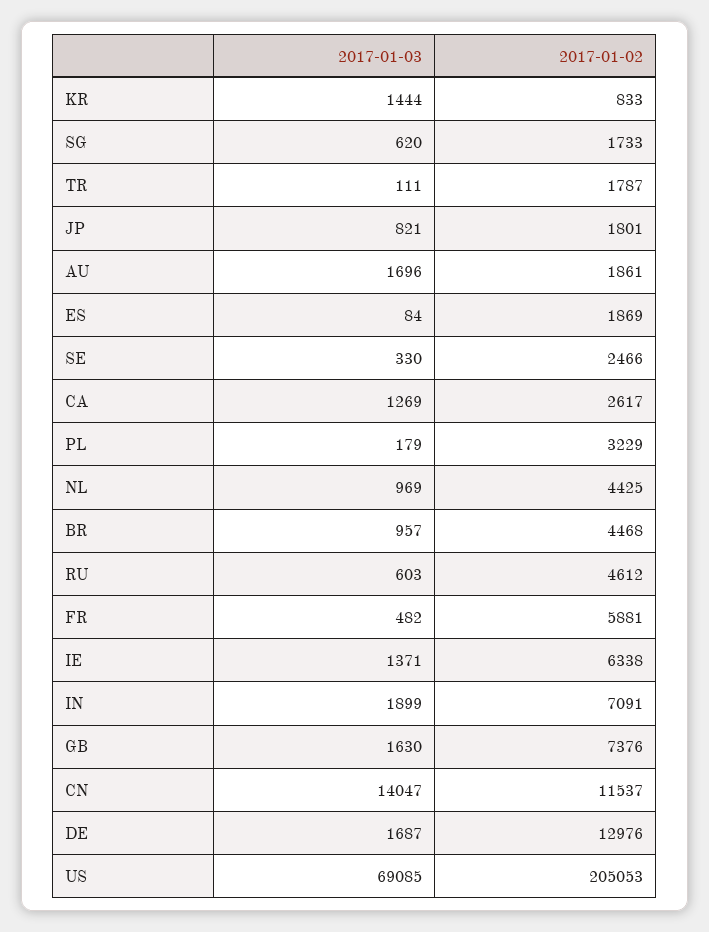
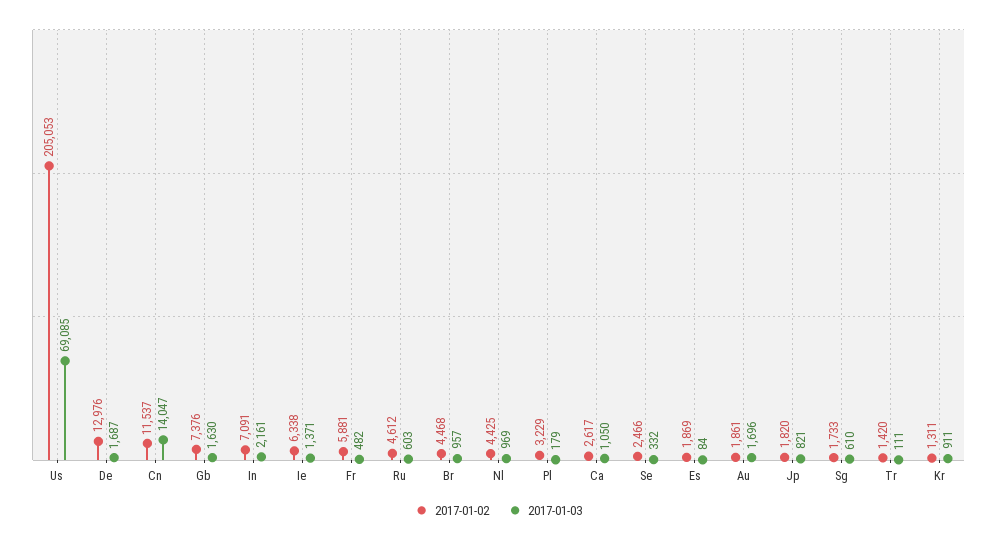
2017-01-03, KR: 1444 -> 911
2017-01-02, KR: 833 -> 1311
2017-01-03, SG: 620 -> 610
2017-01-02, TR: 1787 -> 1420
2017-01-02, JP: 1801 -> 1820
2017-01-03, SE: 330 -> 332
2017-01-03, CA: 1269 -> 1050
2017-01-03, IN: 1899 -> 2161

